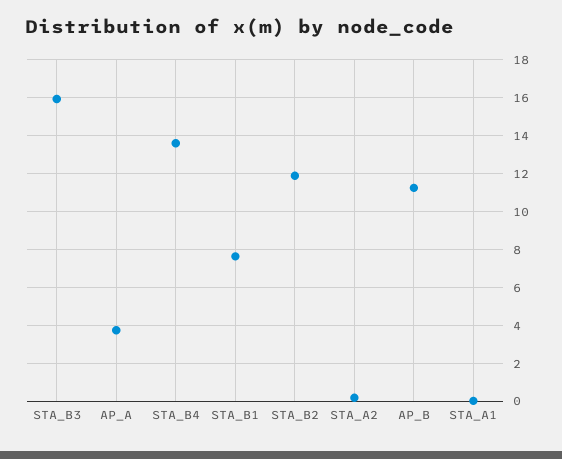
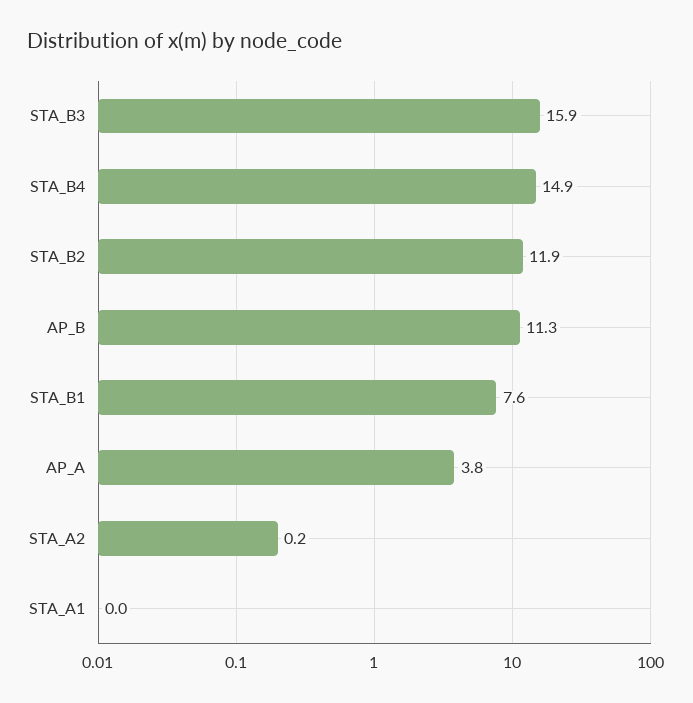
STA_B4: 13.5 -> 14.9

